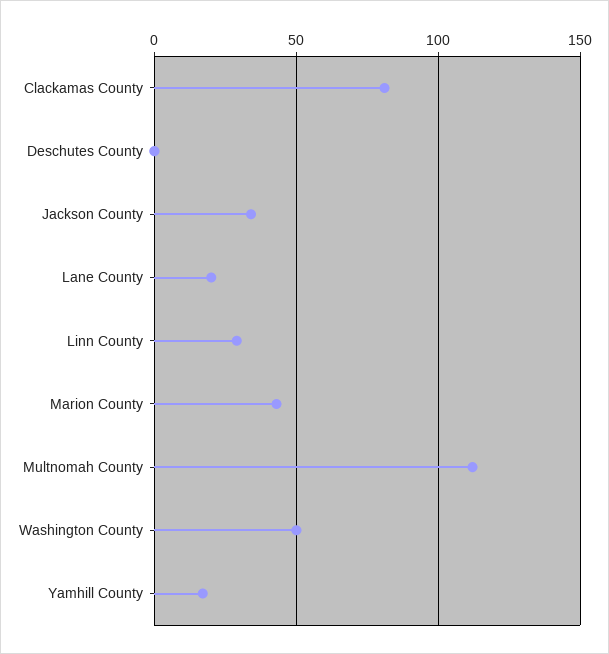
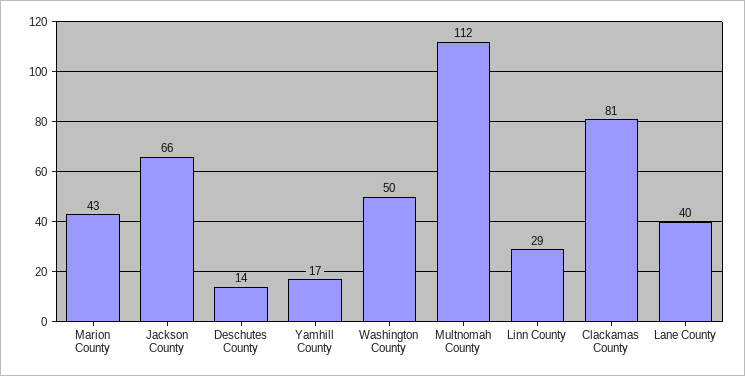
Deschutes County: 0 -> 14
Jackson County: 35 -> 66
Lane County: 20 -> 40

